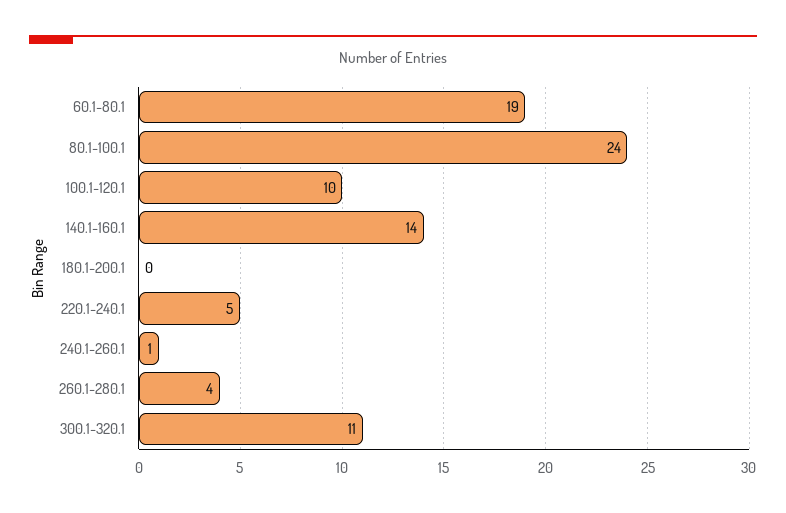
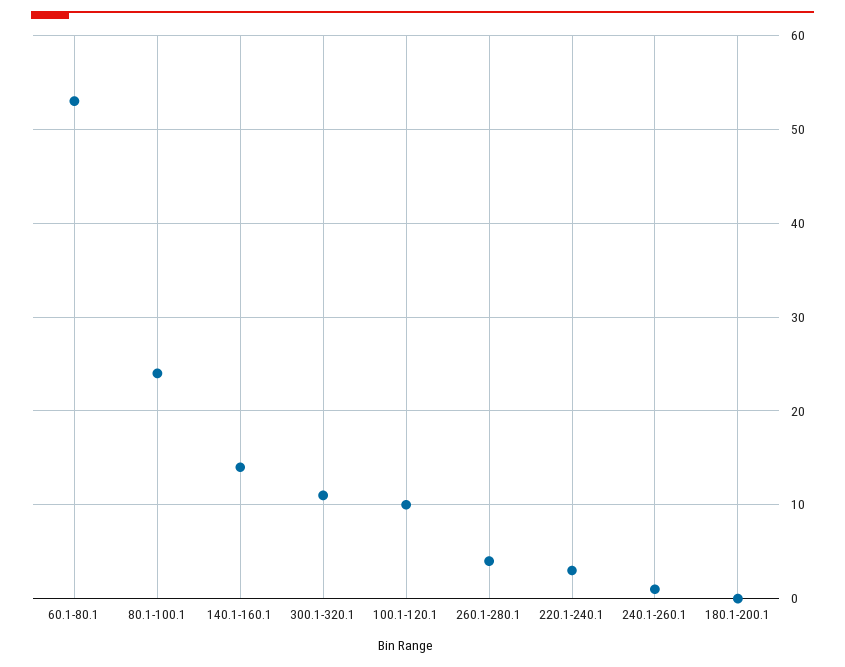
60.1-80.1: 19 -> 53
220.1-240.1: 5 -> 3

